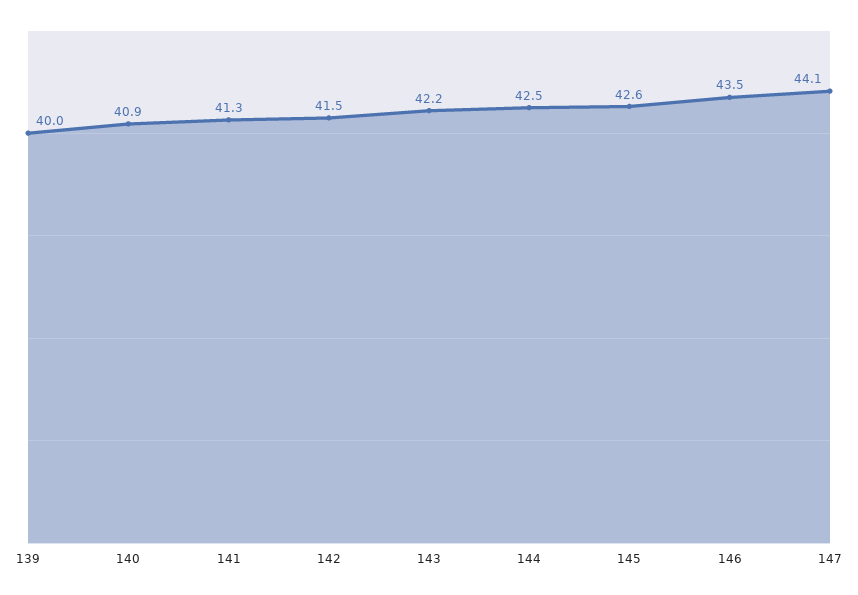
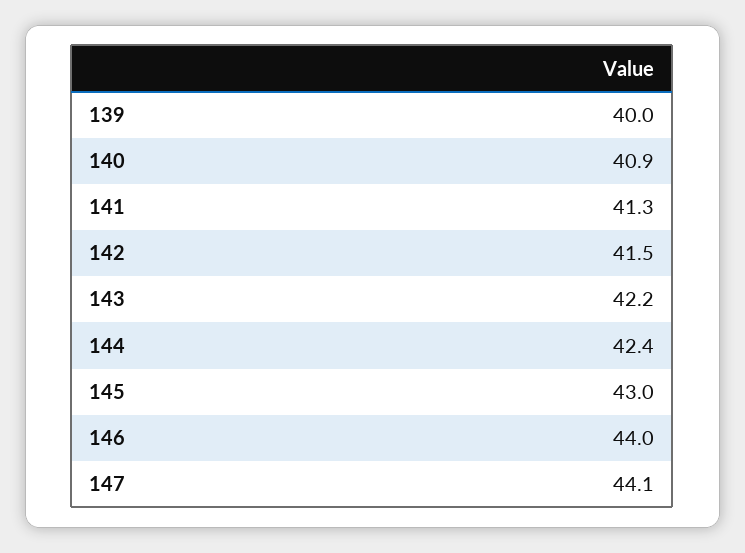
144: 42.5 -> 42.4
145: 42.6 -> 43
146: 43.5 -> 44

